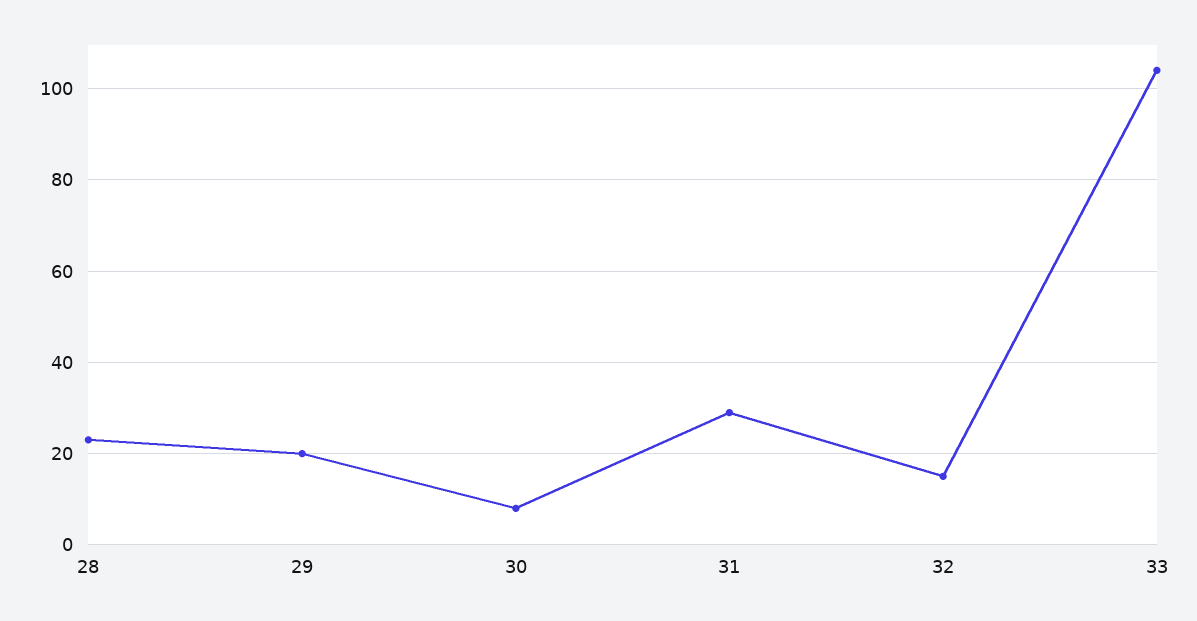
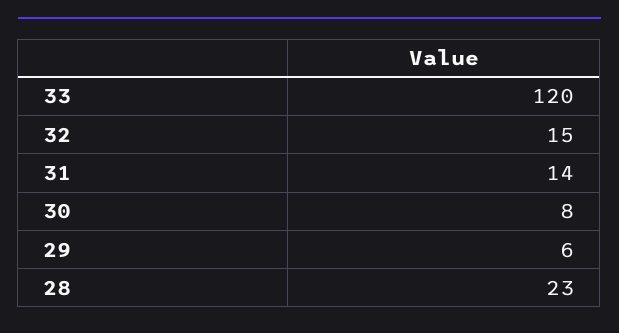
29: 20 -> 6
31: 30 -> 14
33: 105 -> 120

